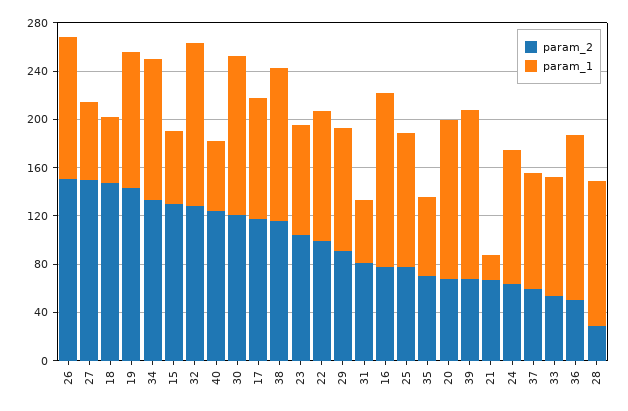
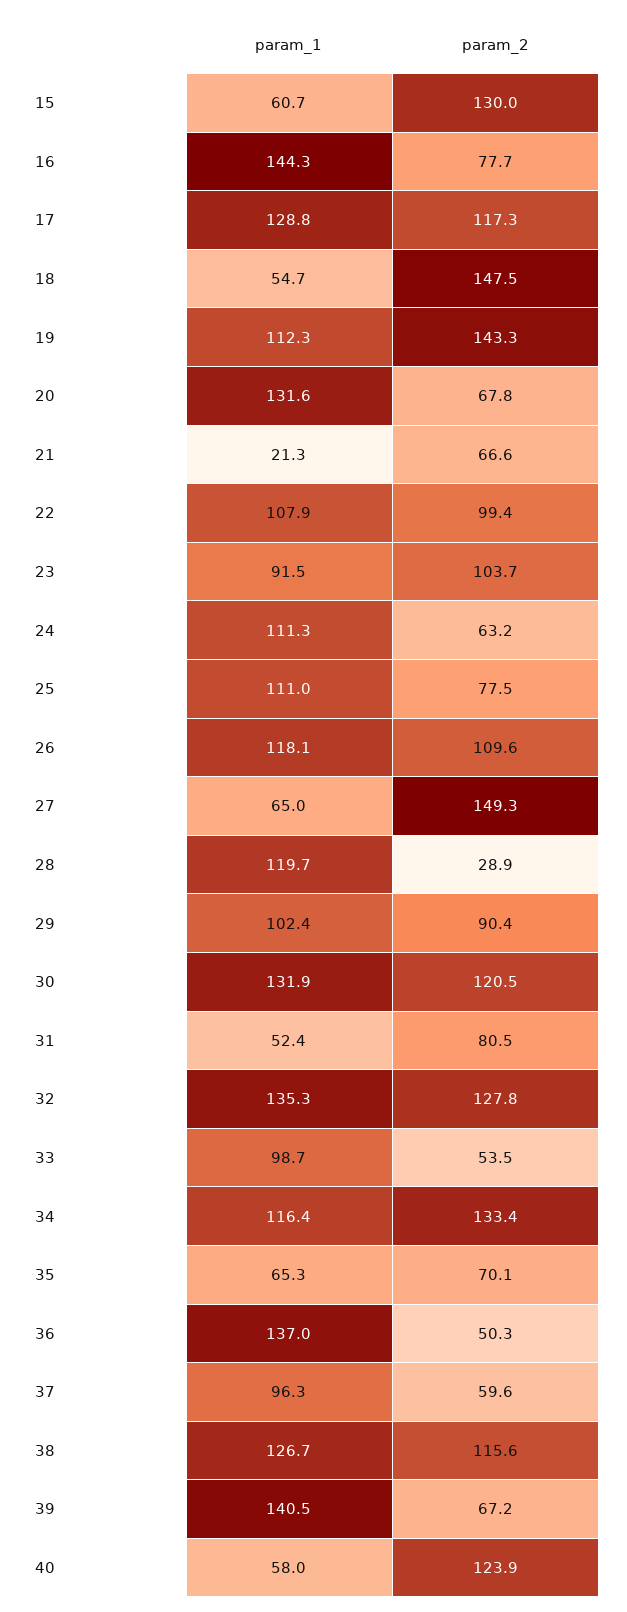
param_2, 26: 150 -> 109.6
param_1, 17: 100 -> 128.8

